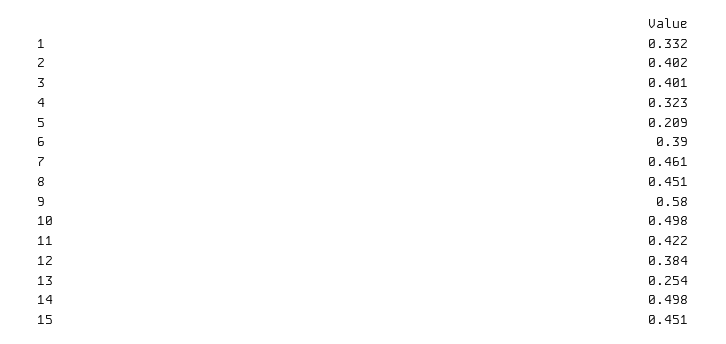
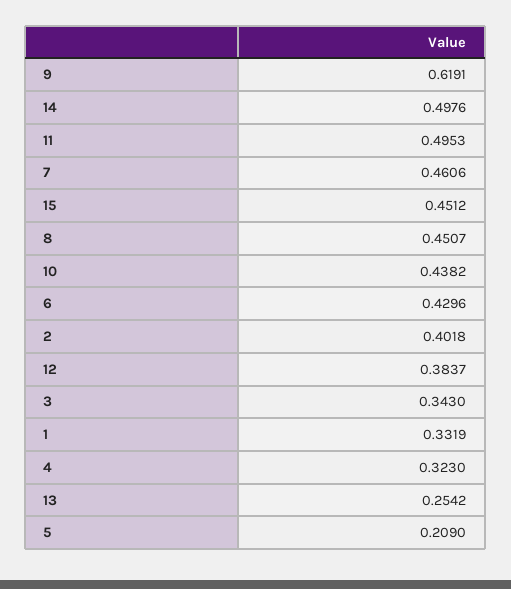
3: 0.401 -> 0.343
6: 0.39 -> 0.4296
9: 0.58 -> 0.6191
10: 0.498 -> 0.4382
11: 0.422 -> 0.4953

